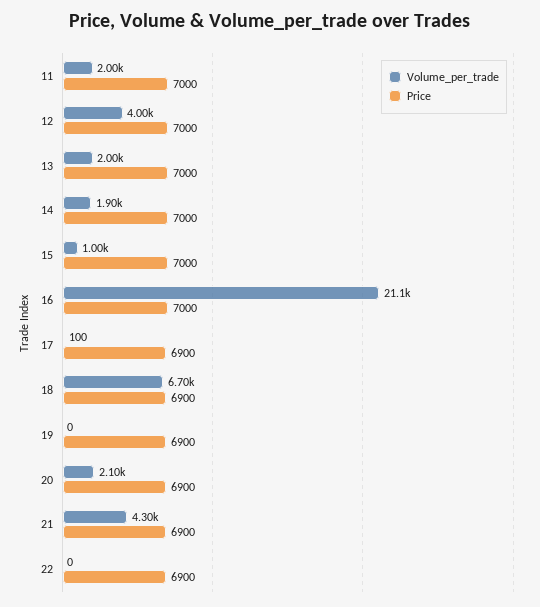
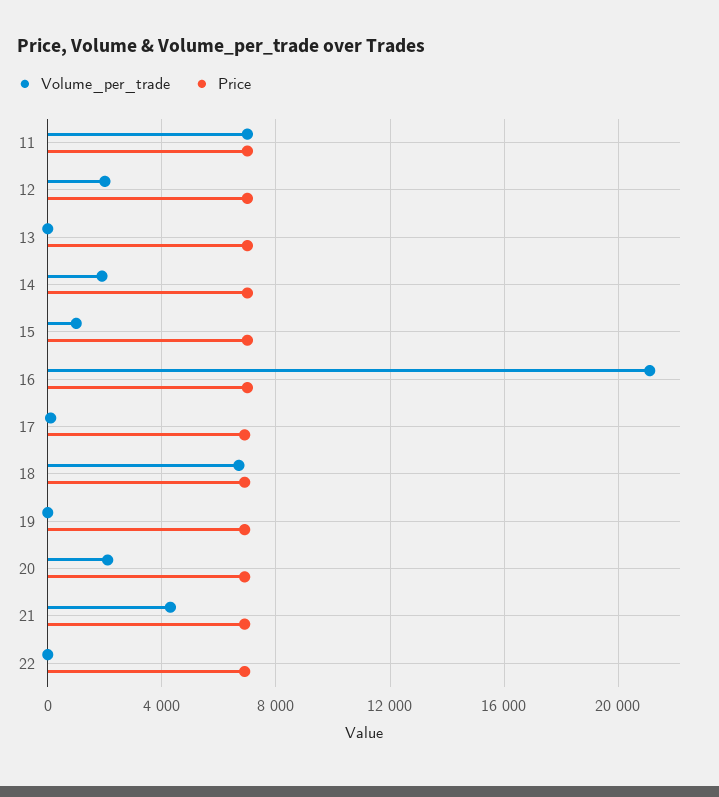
Volume_per_trade, 11: 2000 -> 7000
Volume_per_trade, 12: 4000 -> 2000
Volume_per_trade, 13: 2000 -> 0

